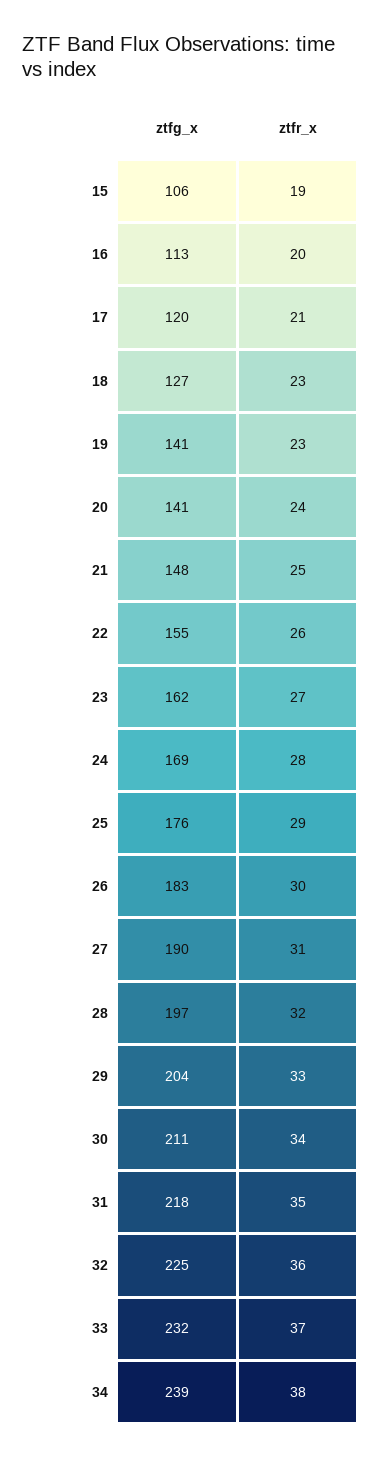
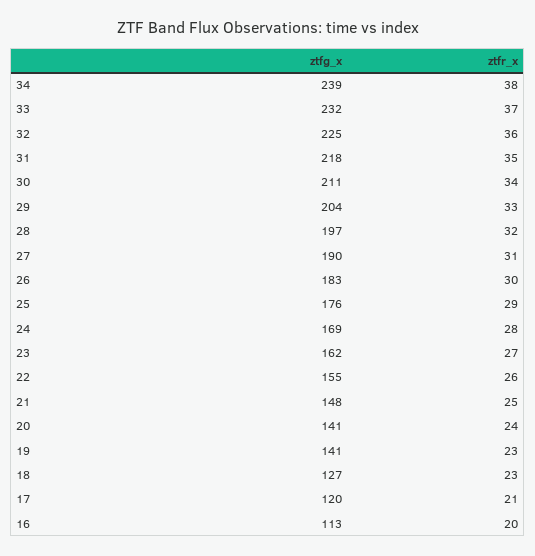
ztfg_x, 15: 106 -> none
ztfr_x, 15: 19 -> none

